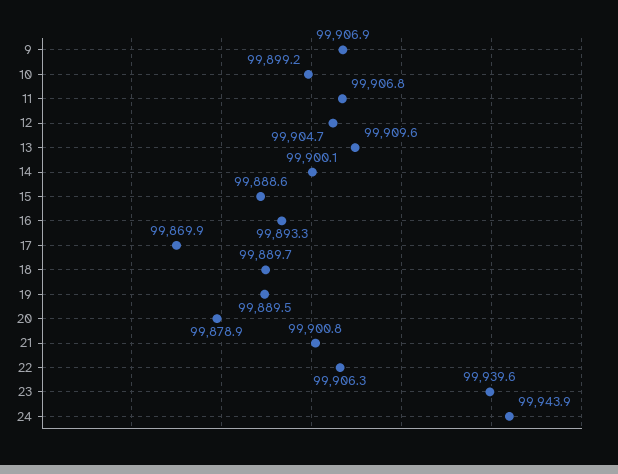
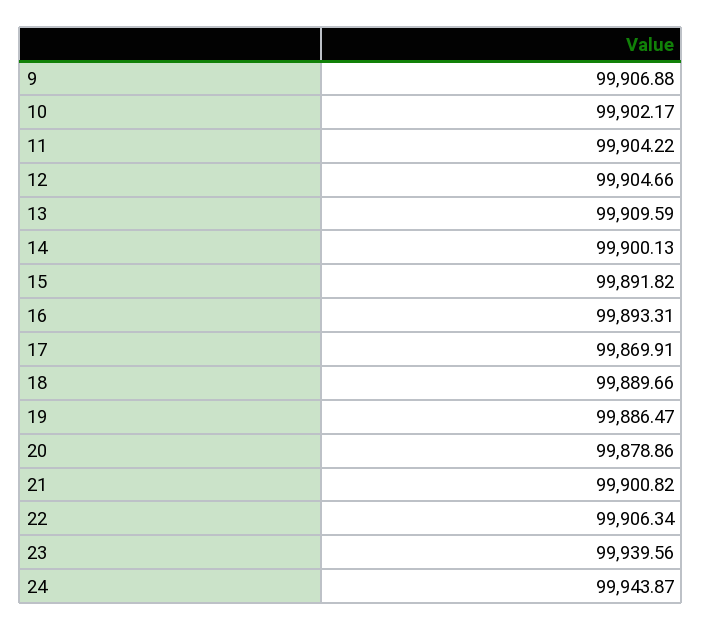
10: 99899.2 -> 99902.17
11: 99906.8 -> 99904.22
15: 99888.6 -> 99891.82
19: 99889.5 -> 99886.47

